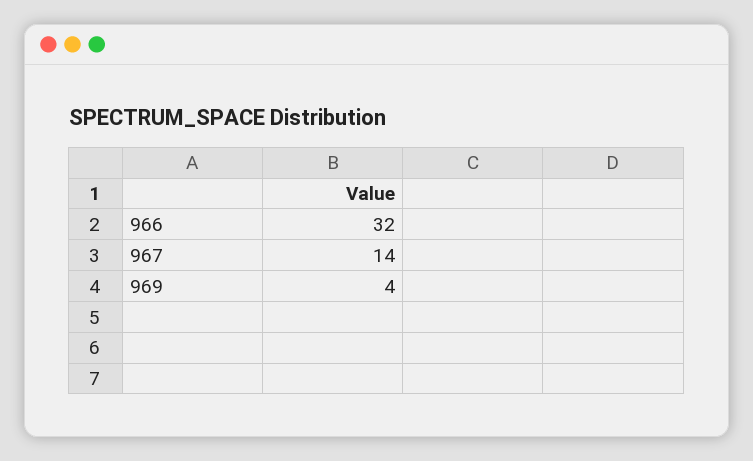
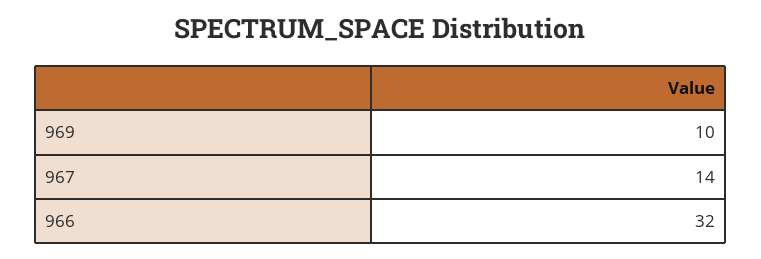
969: 4 -> 10

